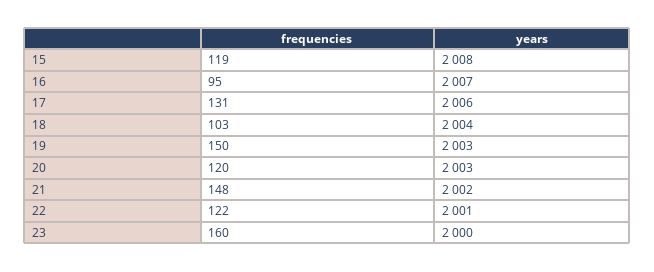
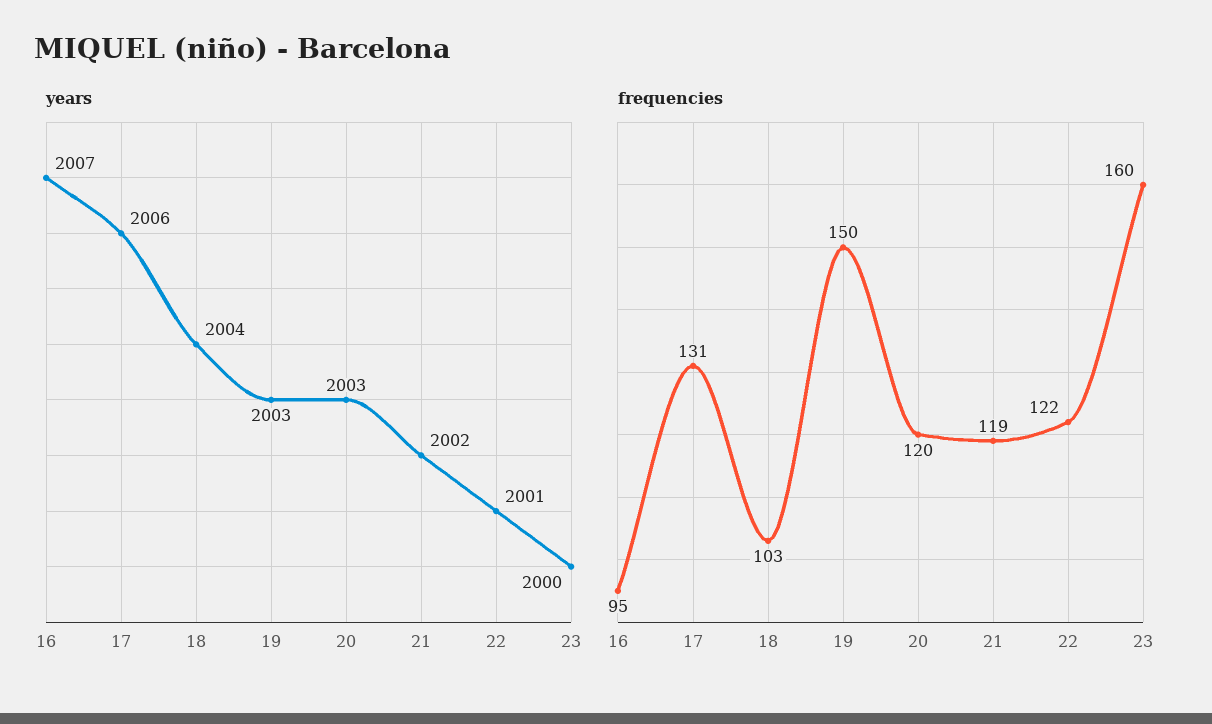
frequencies, 15: 119 -> none
years, 15: 2008 -> none
frequencies, 21: 148 -> 119

